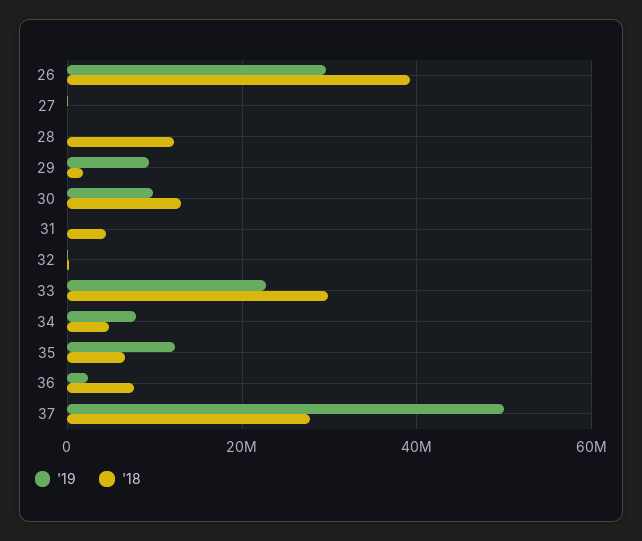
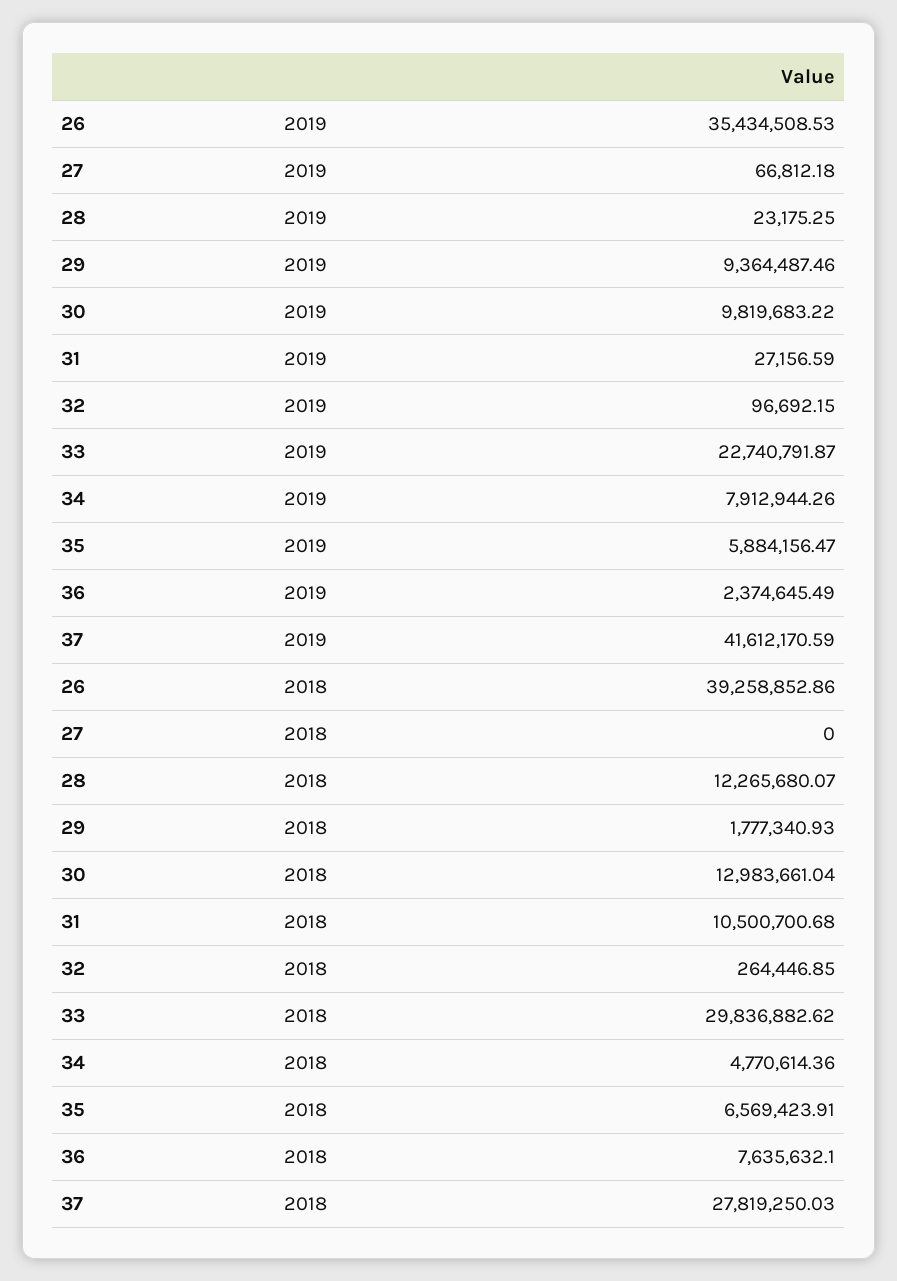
'19, 26: 30000000 -> 35434508.53
'18, 31: 4000000 -> 10500700.68
'19, 35: 12000000 -> 5884156.47
'19, 37: 50000000 -> 41612170.59

